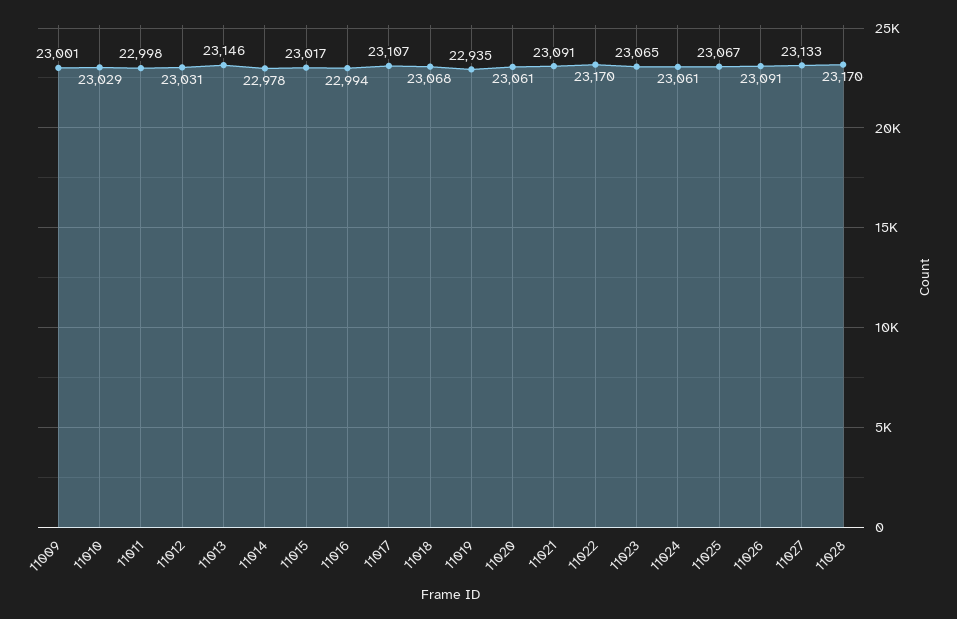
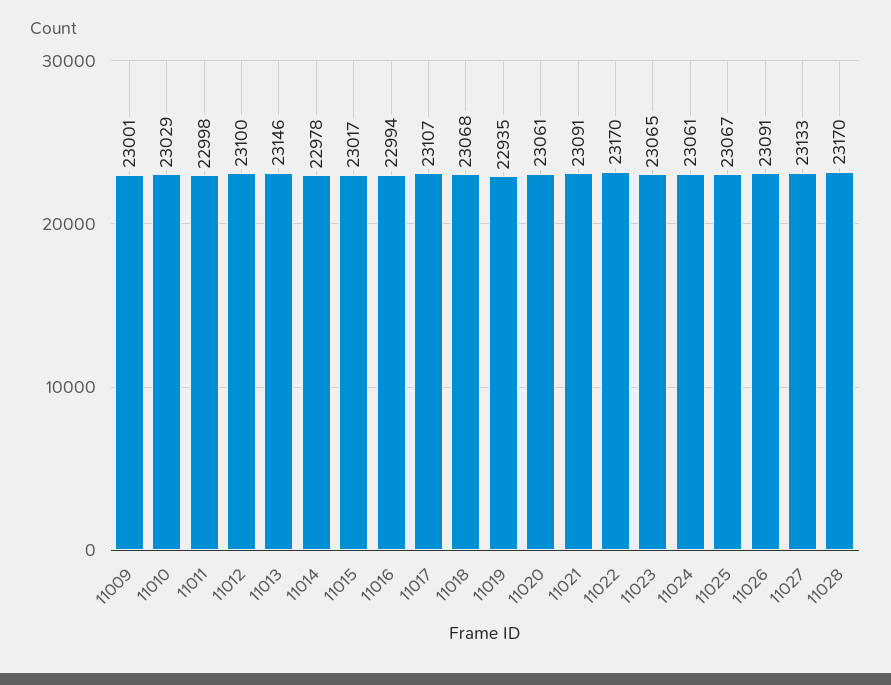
11012: 23031 -> 23100

